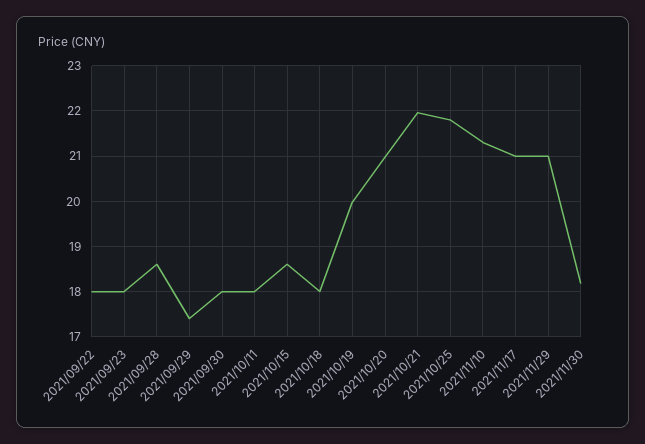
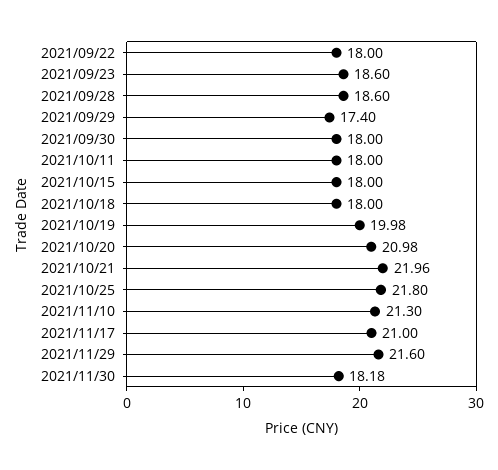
2021/09/23: 18 -> 18.6
2021/10/15: 18.6 -> 18
2021/11/29: 21 -> 21.6

